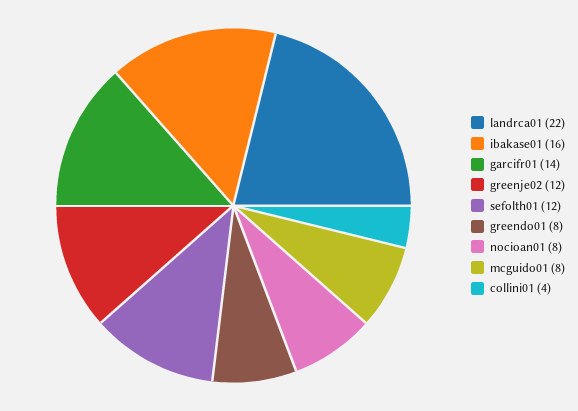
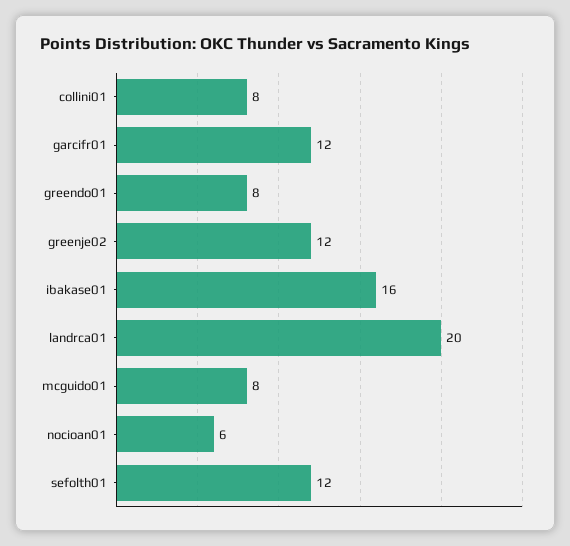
landrca01: 22 -> 20
garcifr01: 14 -> 12
nocioan01: 8 -> 6
collini01: 4 -> 8

